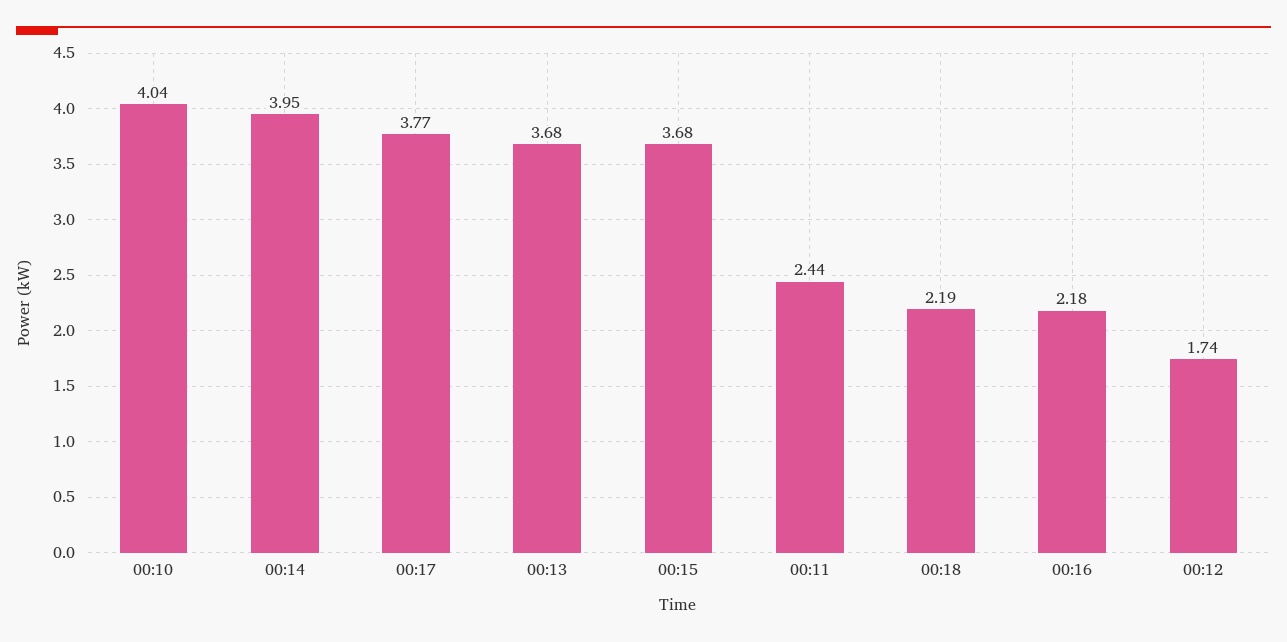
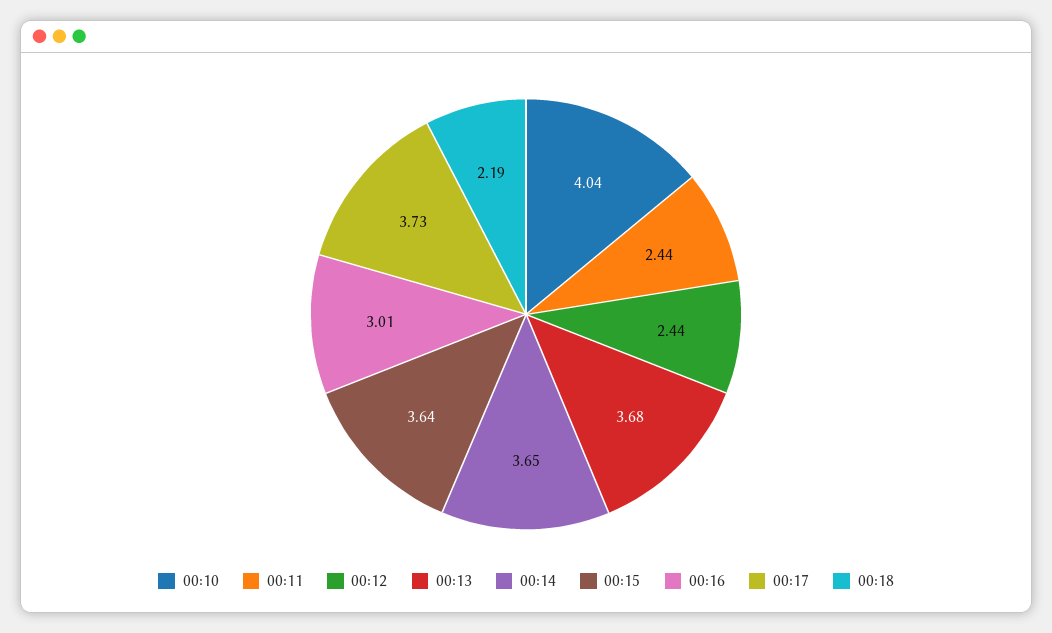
00:14: 3.95 -> 3.65
00:17: 3.77 -> 3.73
00:15: 3.68 -> 3.64
00:16: 2.18 -> 3.01
00:12: 1.74 -> 2.44

